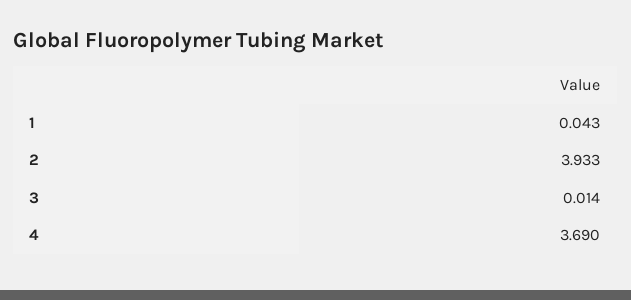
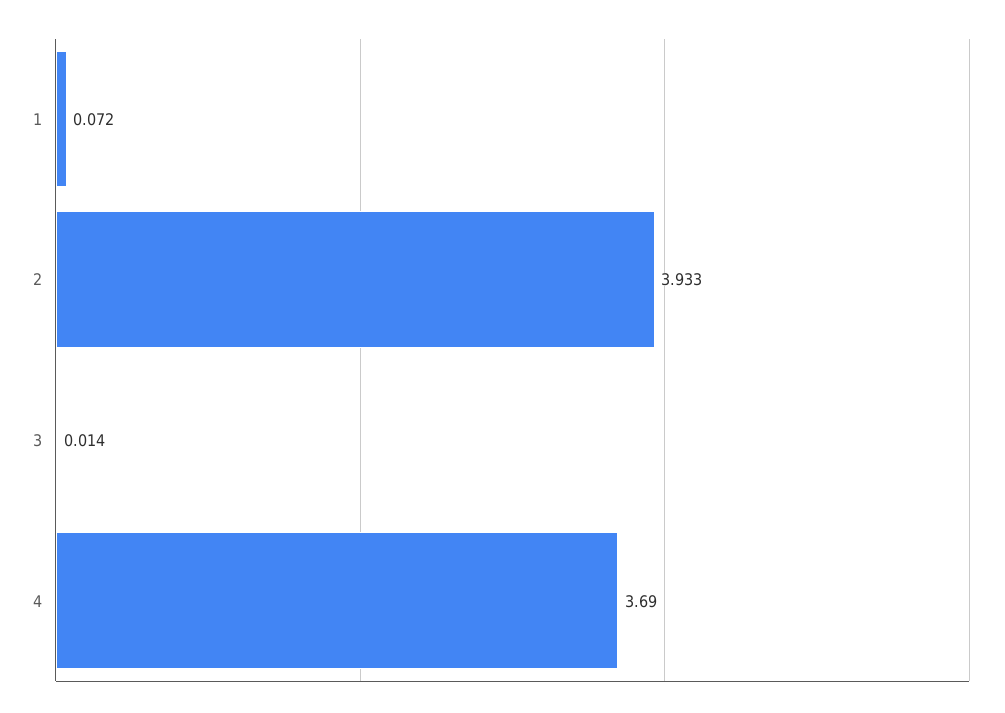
1: 0.043 -> 0.072

